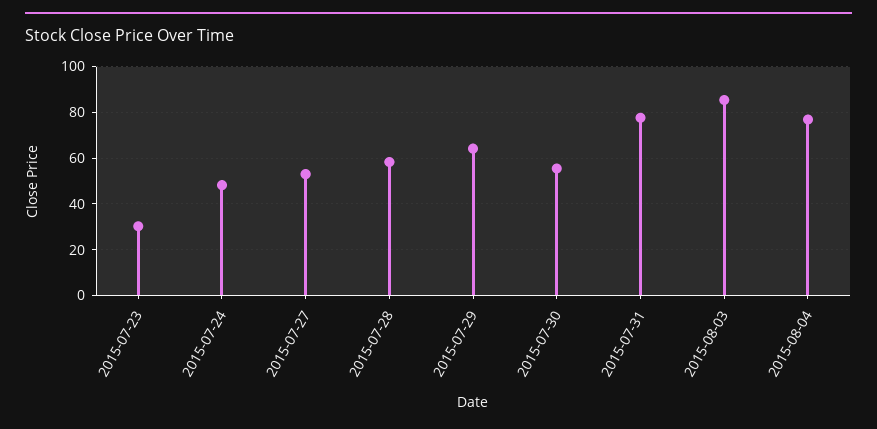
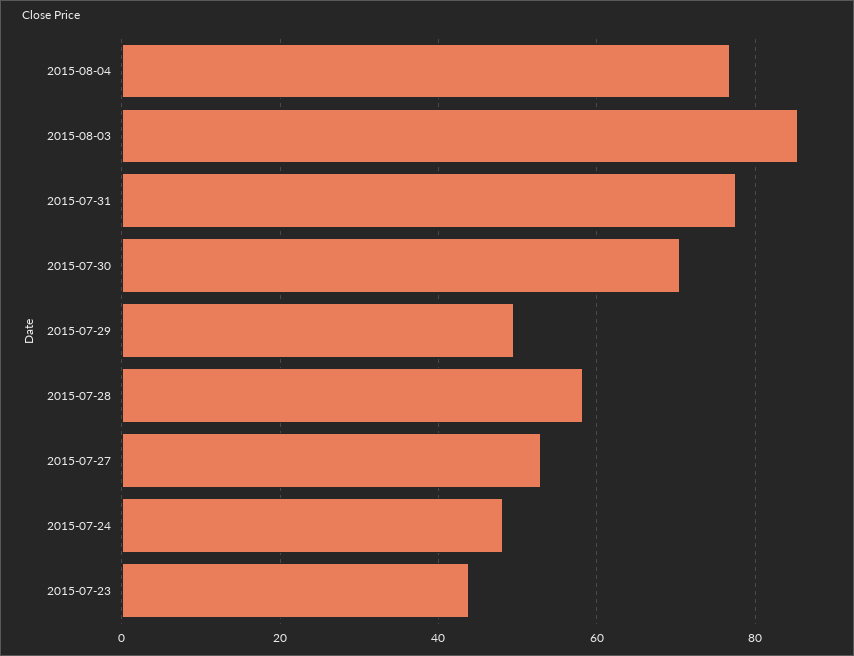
2015-07-23: 30 -> 44
2015-07-29: 65 -> 50
2015-07-30: 55 -> 70

